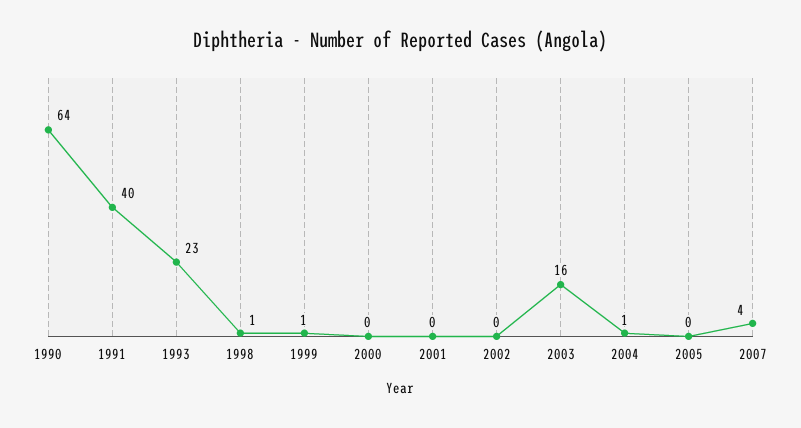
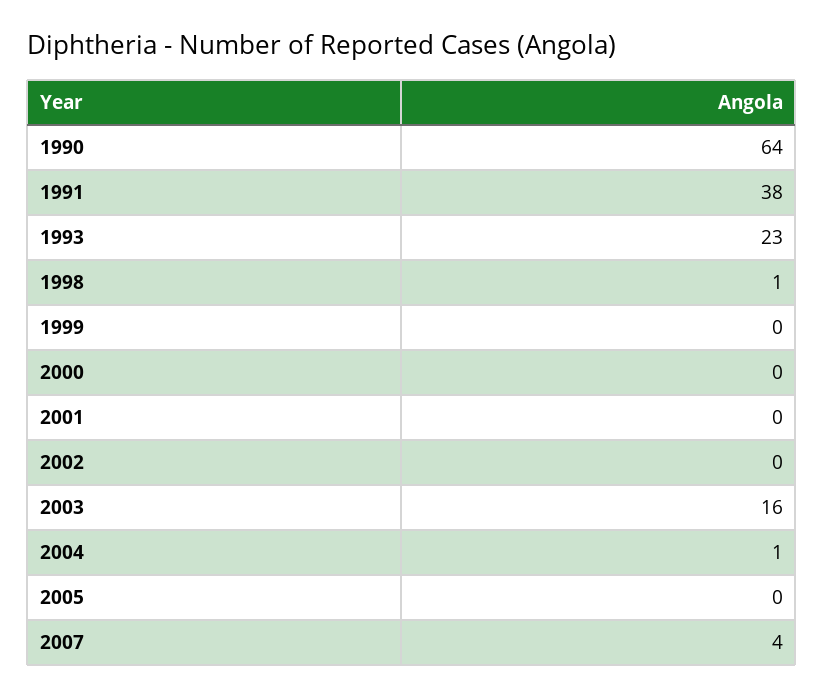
1991: 40 -> 38
1999: 1 -> 0

